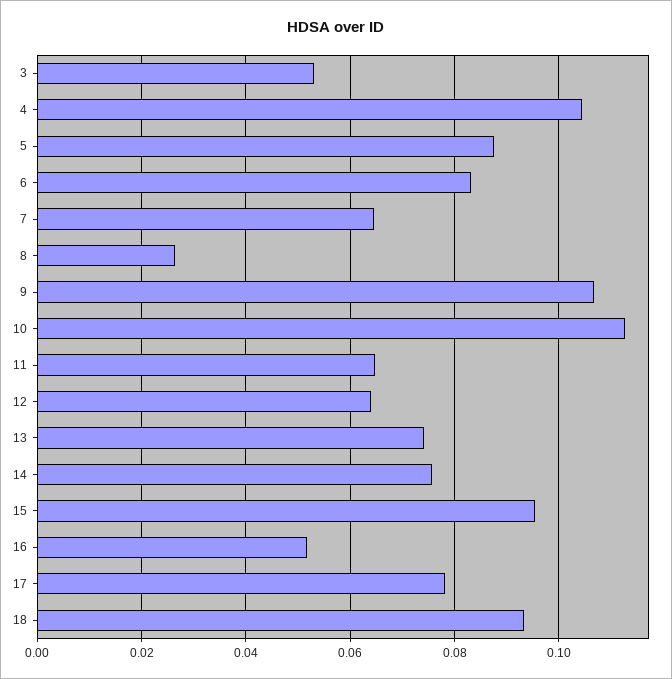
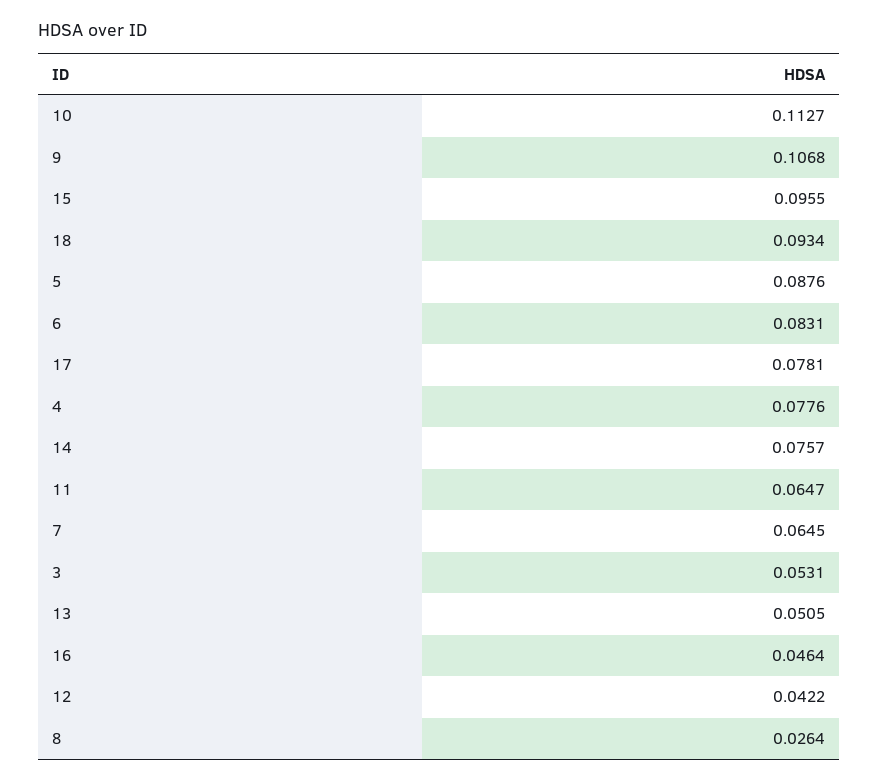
4: 0.104 -> 0.0776
12: 0.064 -> 0.0422
13: 0.074 -> 0.0505
16: 0.052 -> 0.0464

